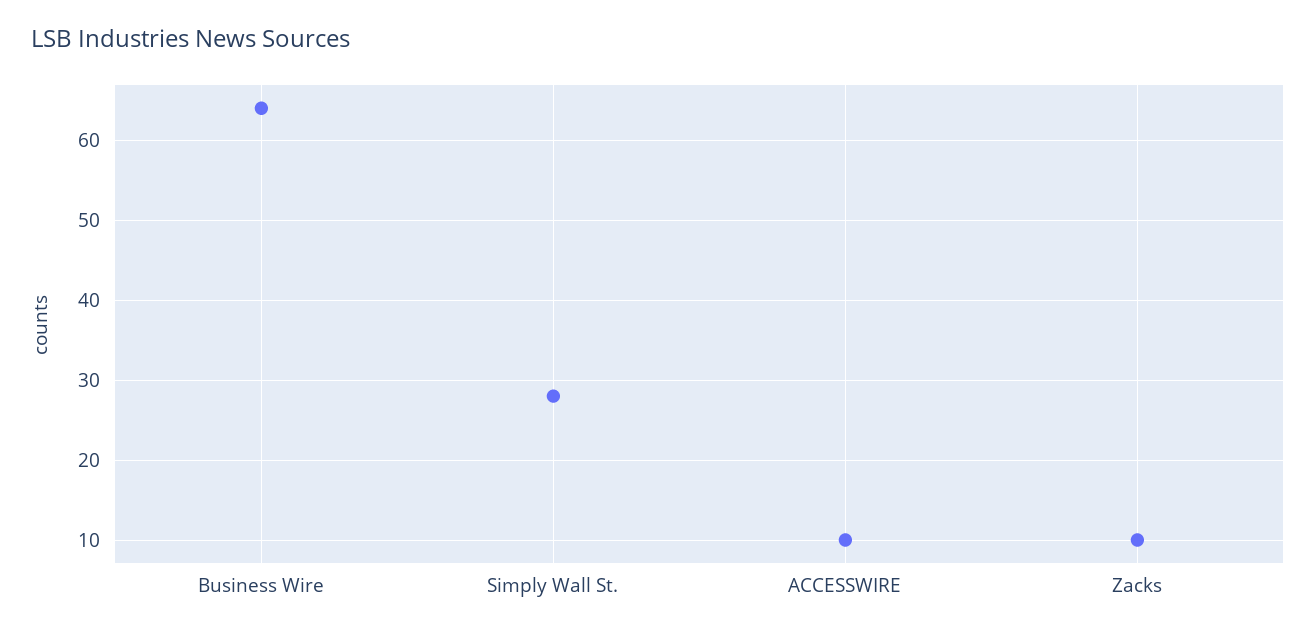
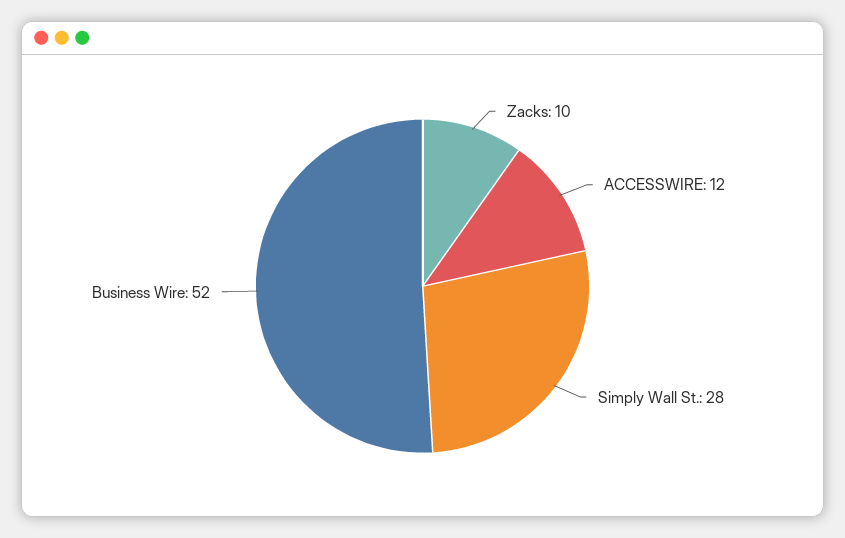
Business Wire: 64 -> 52
ACCESSWIRE: 10 -> 12

